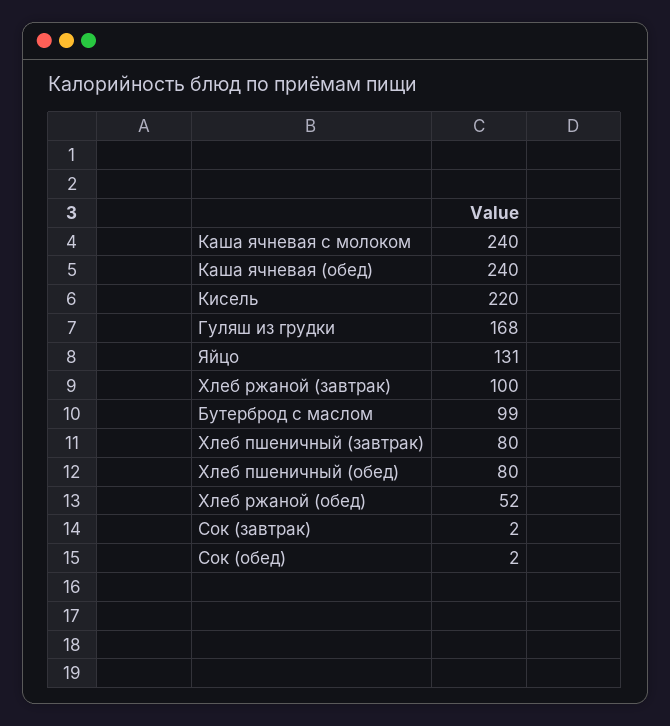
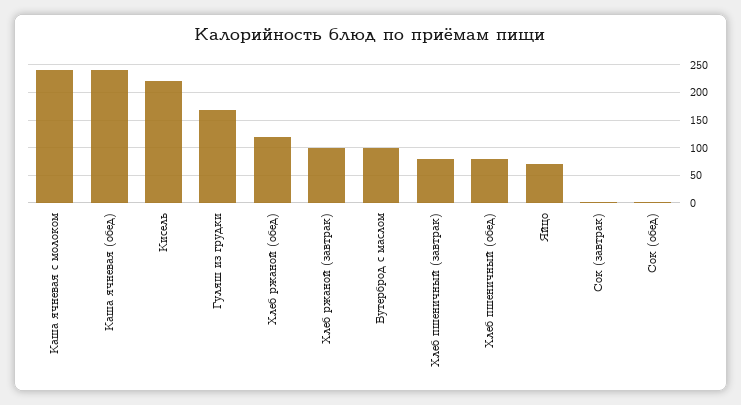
Яйцо: 131 -> 75
Хлеб ржаной (обед): 52 -> 125

